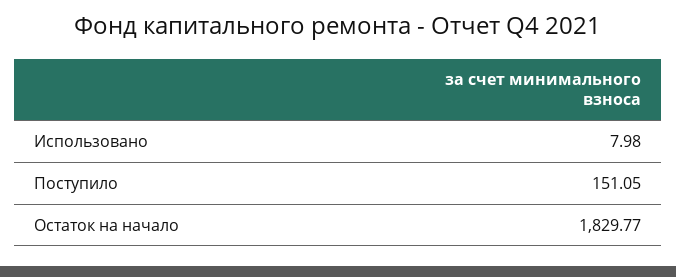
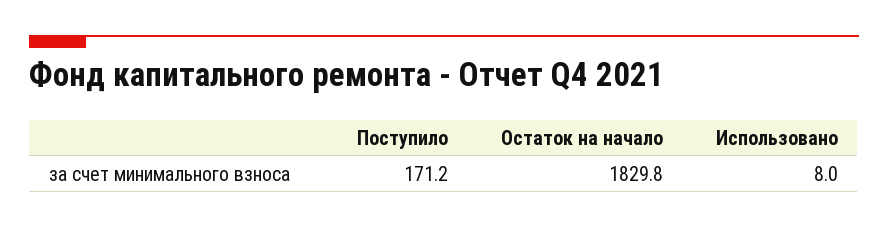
Поступило: 151.05 -> 171.2

